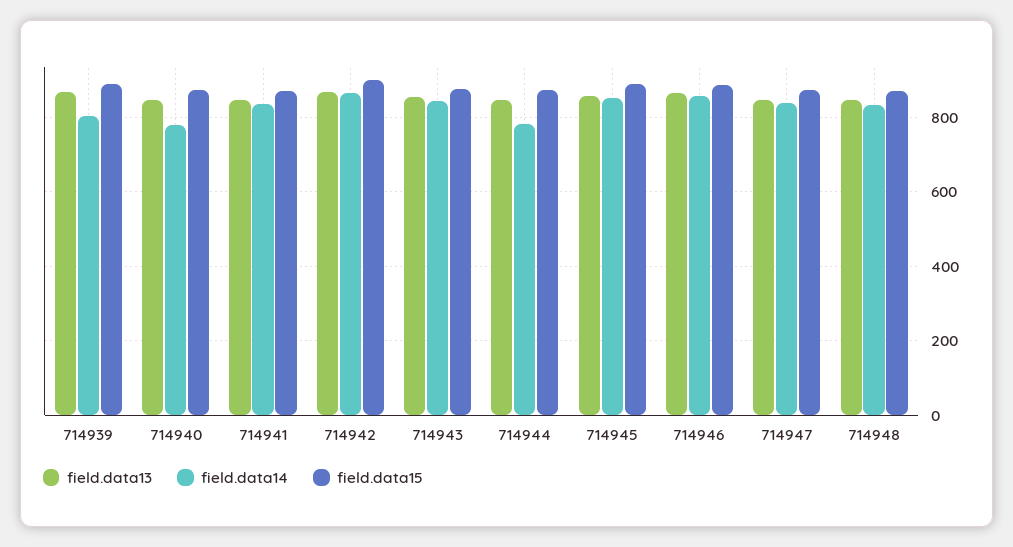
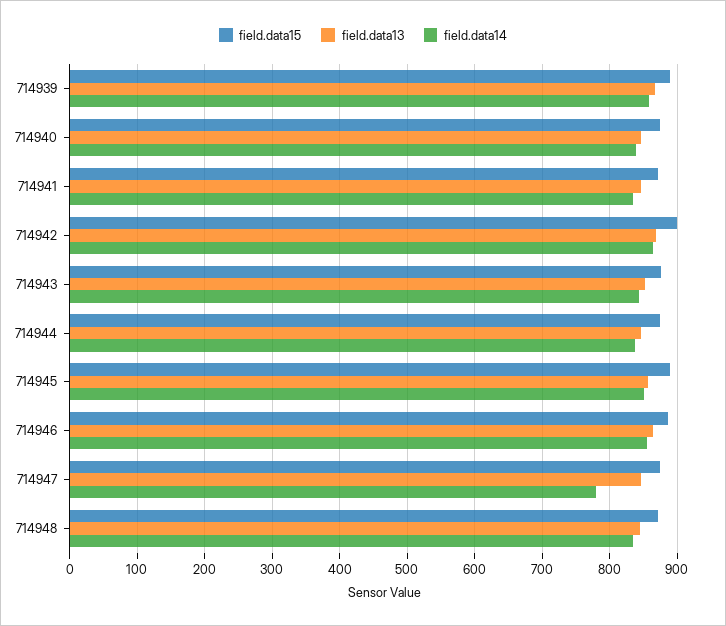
field.data14, 714939: 800 -> 860
field.data14, 714940: 780 -> 840
field.data14, 714944: 780 -> 840
field.data14, 714947: 840 -> 780

